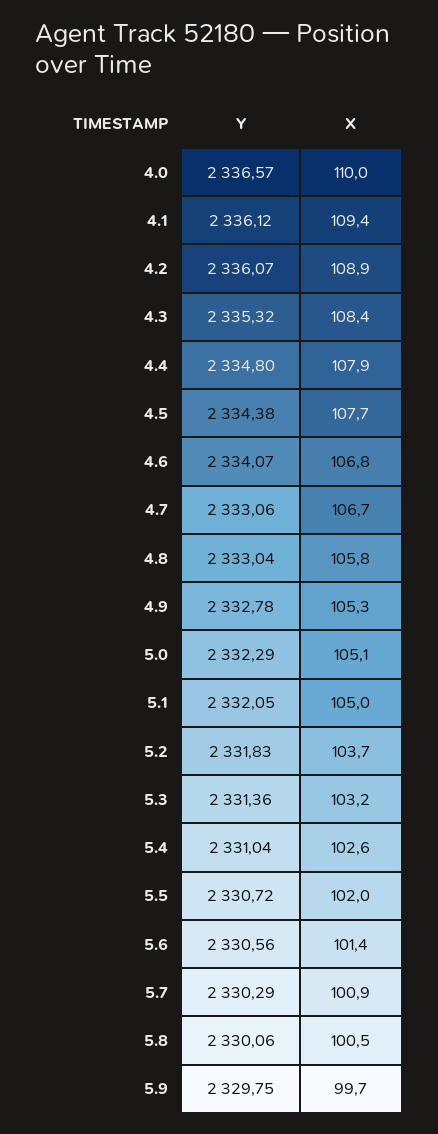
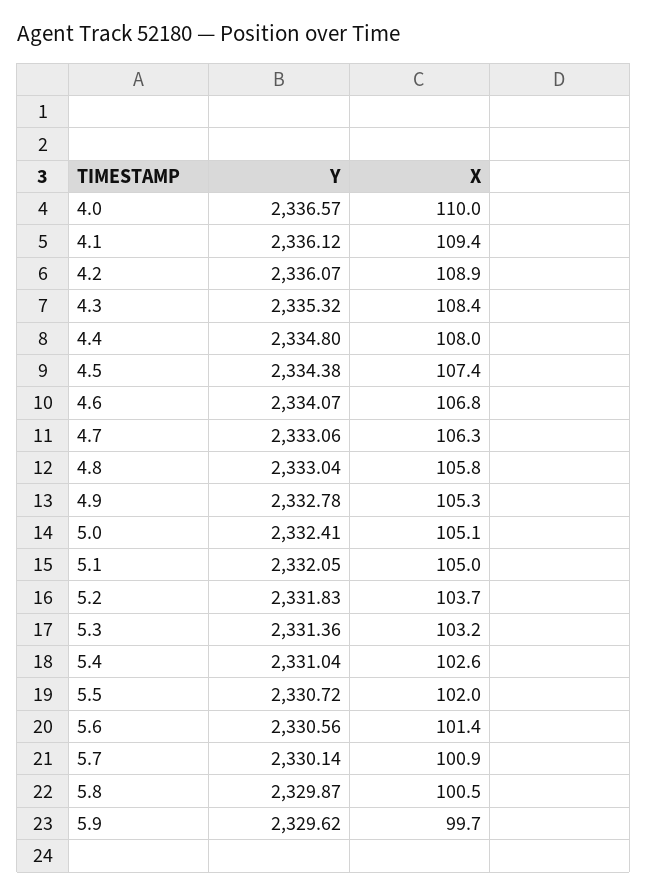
X, 4.4: 107.9 -> 108
X, 4.5: 107.7 -> 107.4
X, 4.7: 106.7 -> 106.3
Y, 5.0: 2332.29 -> 2332.41
Y, 5.7: 2330.29 -> 2330.14
Y, 5.8: 2330.06 -> 2329.87
Y, 5.9: 2329.75 -> 2329.62

